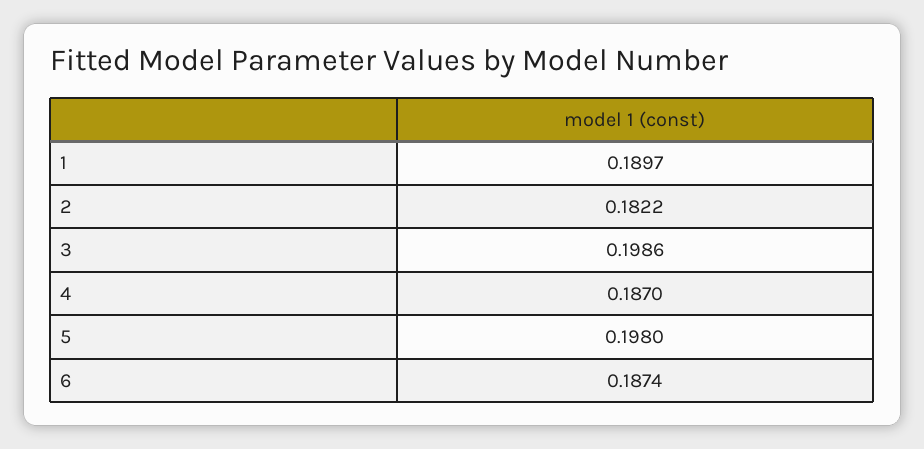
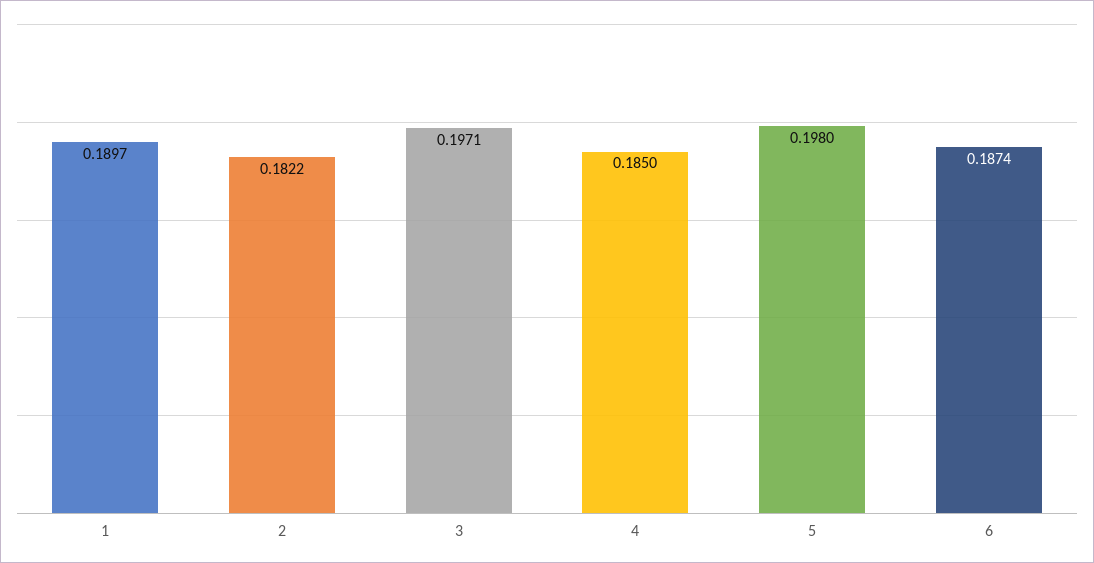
3: 0.1986 -> 0.1971
4: 0.187 -> 0.185

